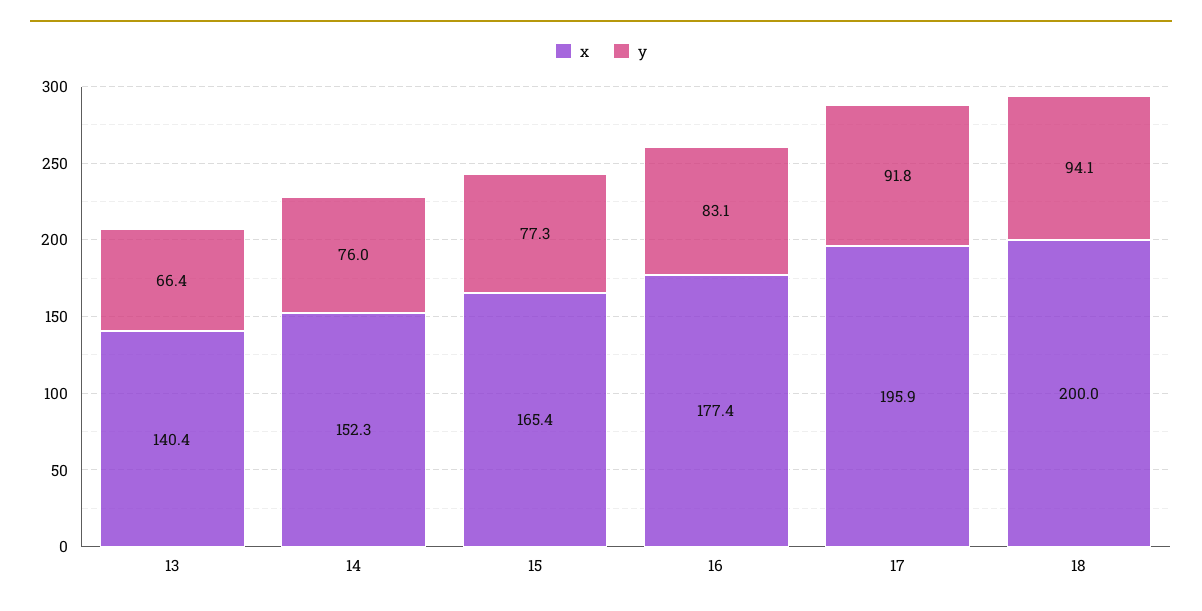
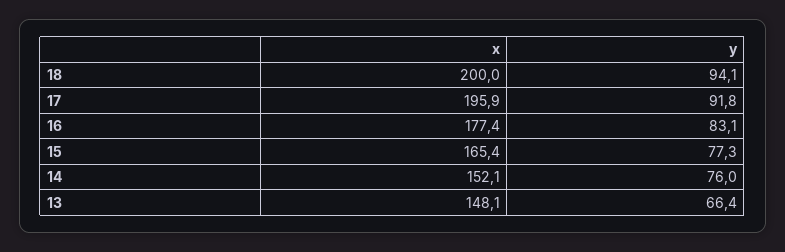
x, 13: 140.4 -> 148.1
x, 14: 152.3 -> 152.1

